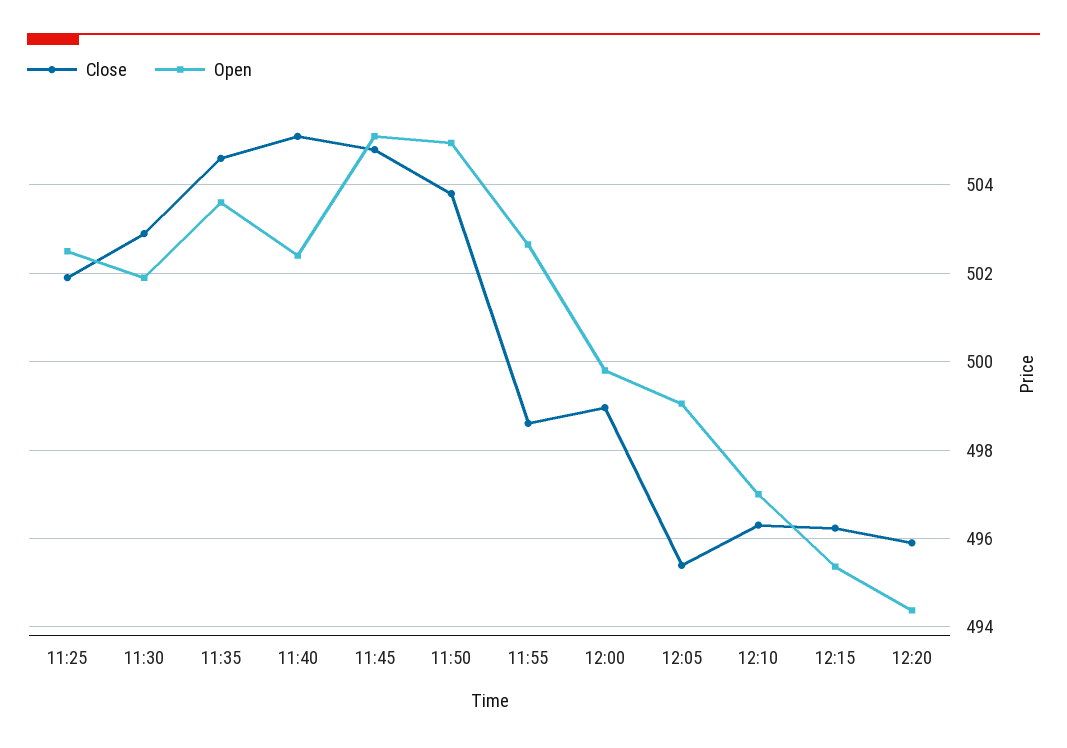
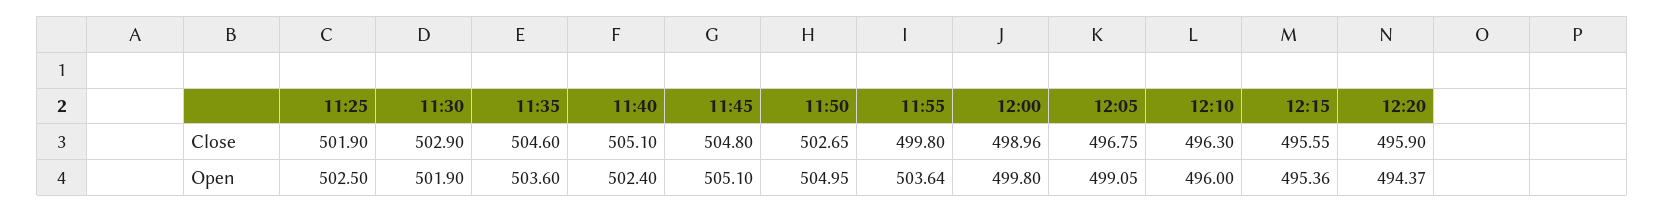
Close, 11:50: 503.8 -> 502.65
Close, 11:55: 498.6 -> 499.8
Open, 11:55: 502.6 -> 503.64
Close, 12:05: 495.4 -> 496.75
Open, 12:10: 497 -> 496
Close, 12:15: 496.2 -> 495.55

